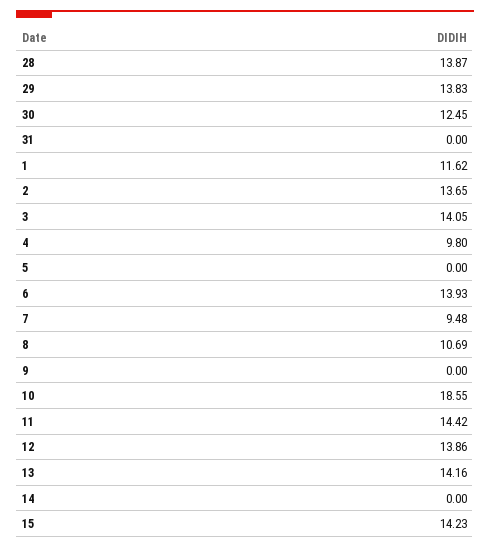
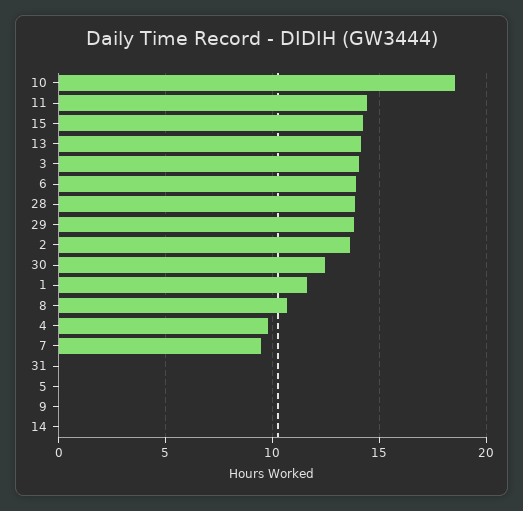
12: 13.86 -> none

